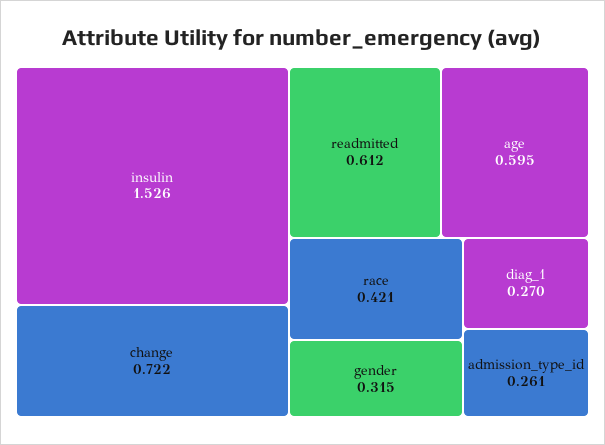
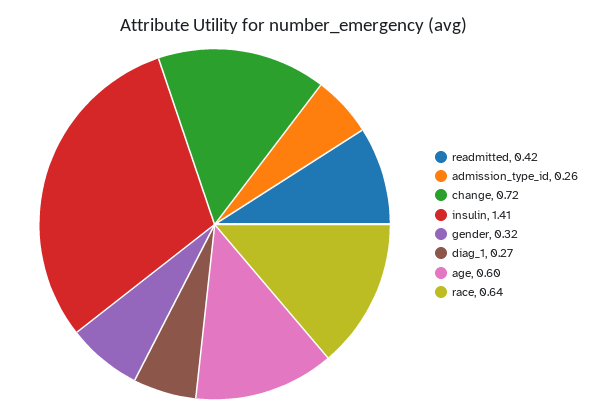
insulin: 1.526 -> 1.41
readmitted: 0.612 -> 0.42
race: 0.421 -> 0.64

